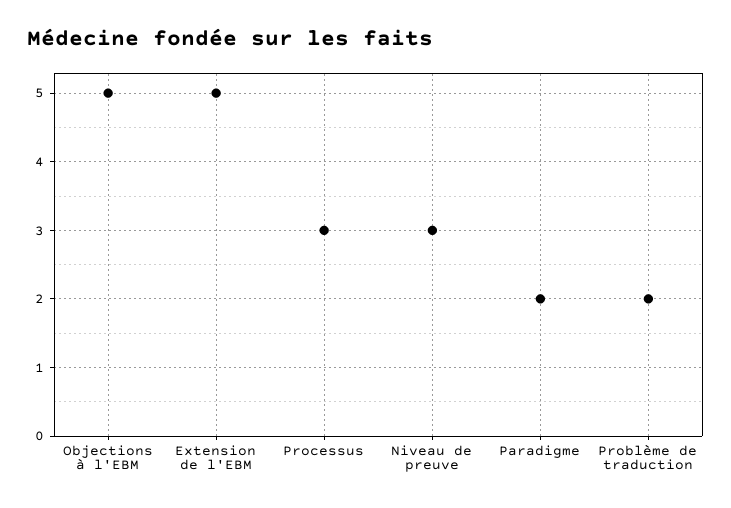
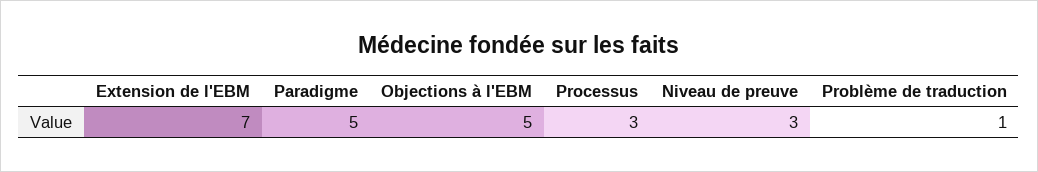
Extension de l'EBM: 5 -> 7
Paradigme: 2 -> 5
Problème de traduction: 2 -> 1

